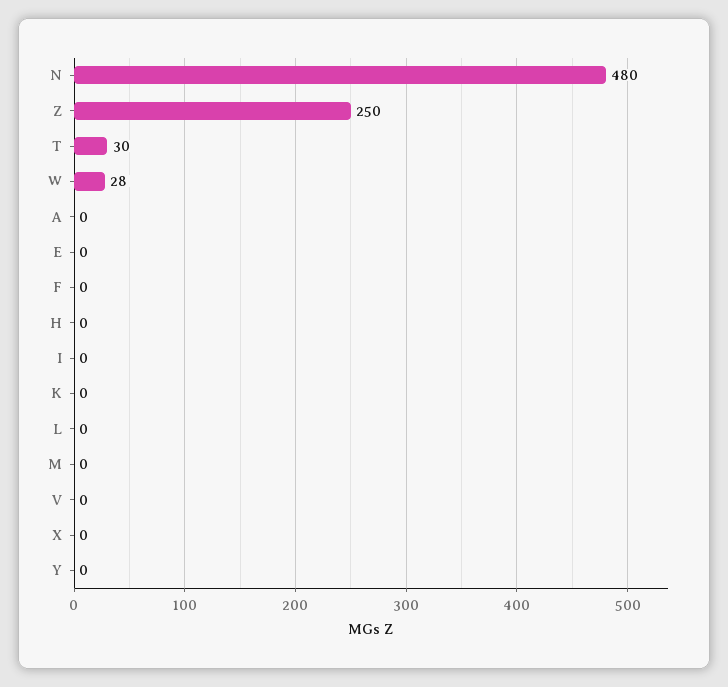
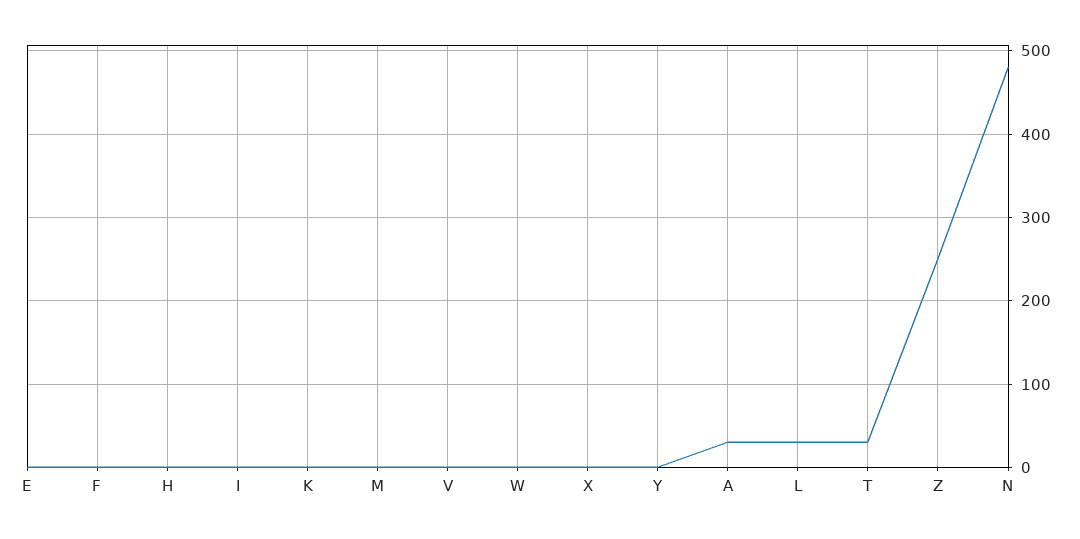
W: 28 -> 0
A: 0 -> 30
L: 0 -> 30

